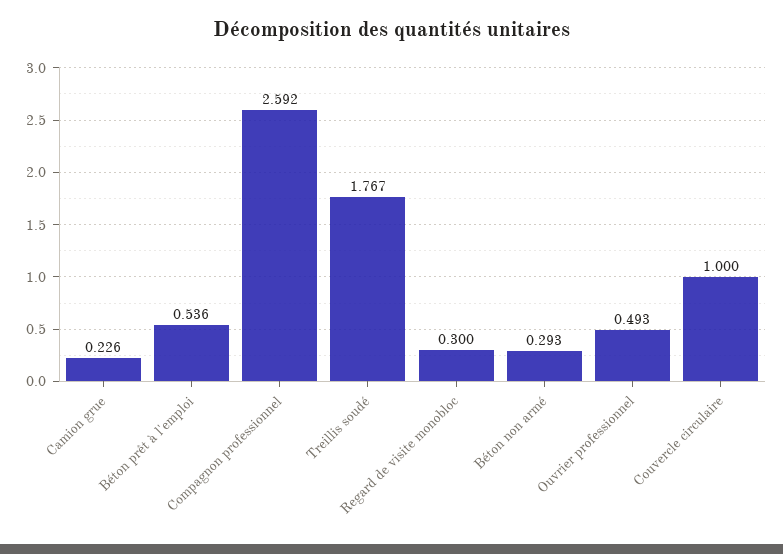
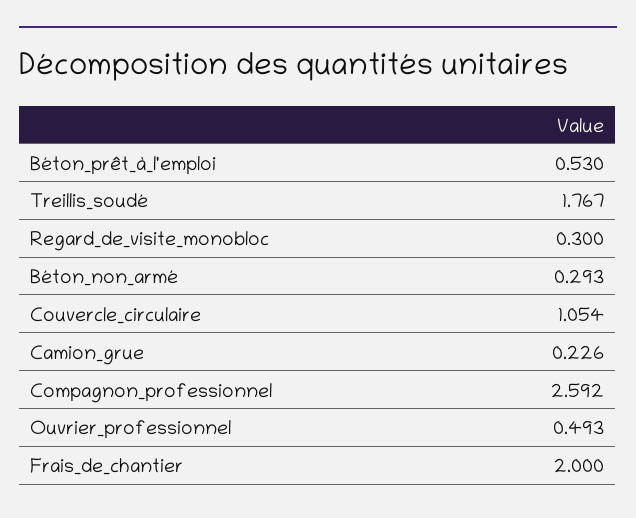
Béton prêt à l'emploi: 0.536 -> 0.53
Couvercle circulaire: 1 -> 1.054
Frais_de_chantier: none -> 2

